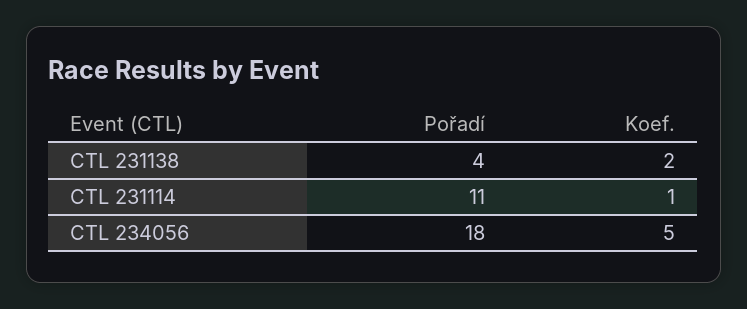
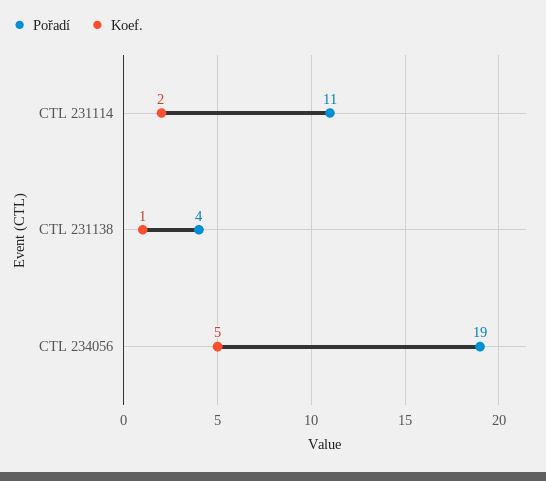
Koef., CTL 231138: 2 -> 1
Koef., CTL 231114: 1 -> 2
Pořadí, CTL 234056: 18 -> 19

